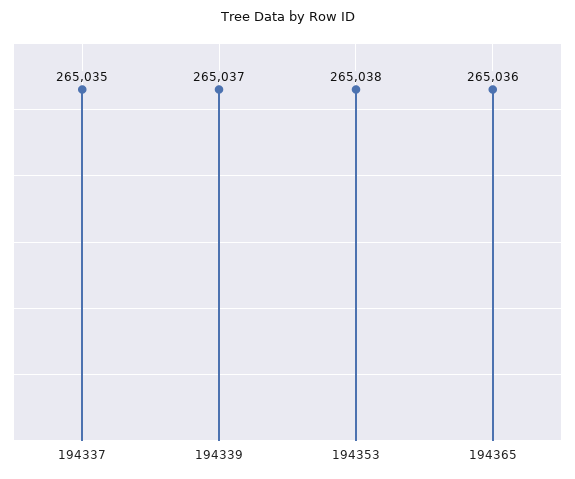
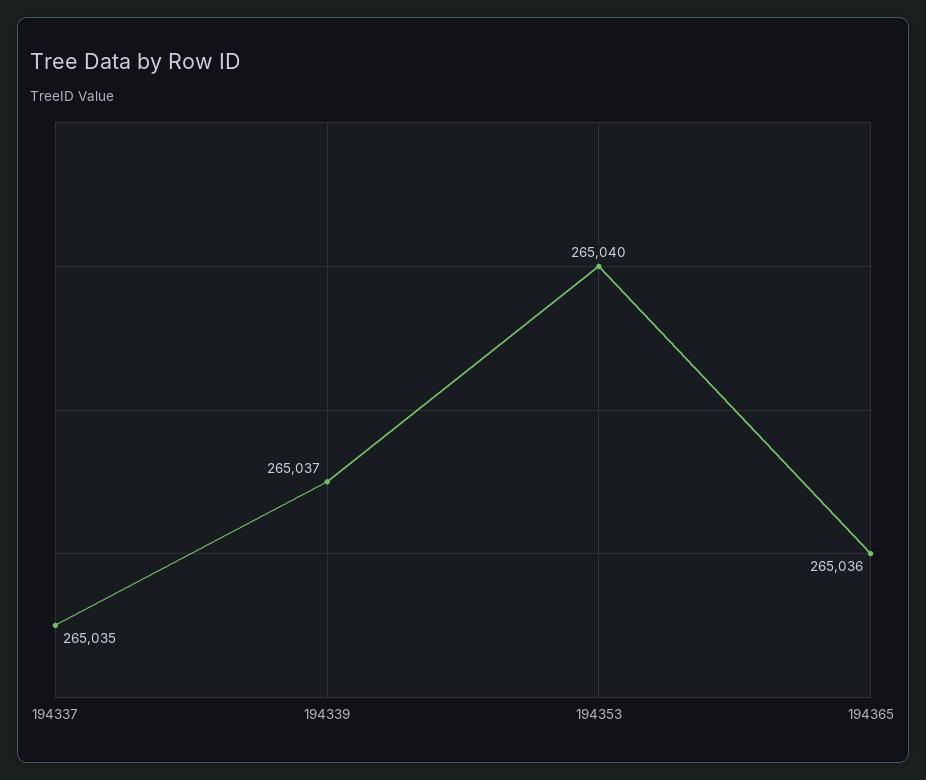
194353: 265038 -> 265040

